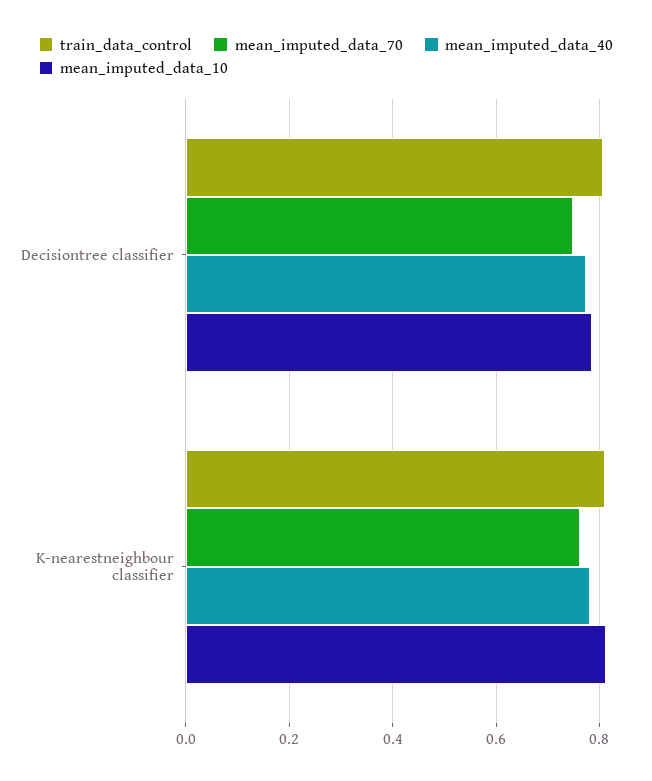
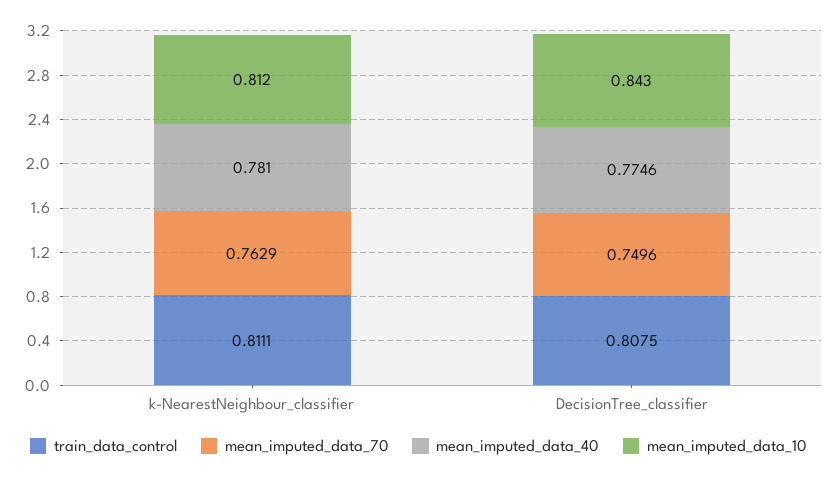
mean_imputed_data_10, Decisiontree classifier: 0.78 -> 0.843

